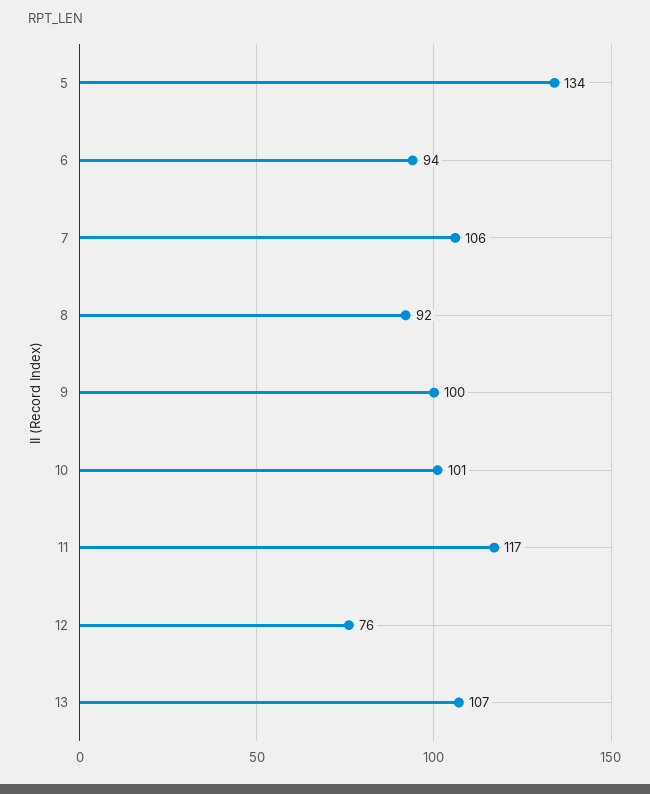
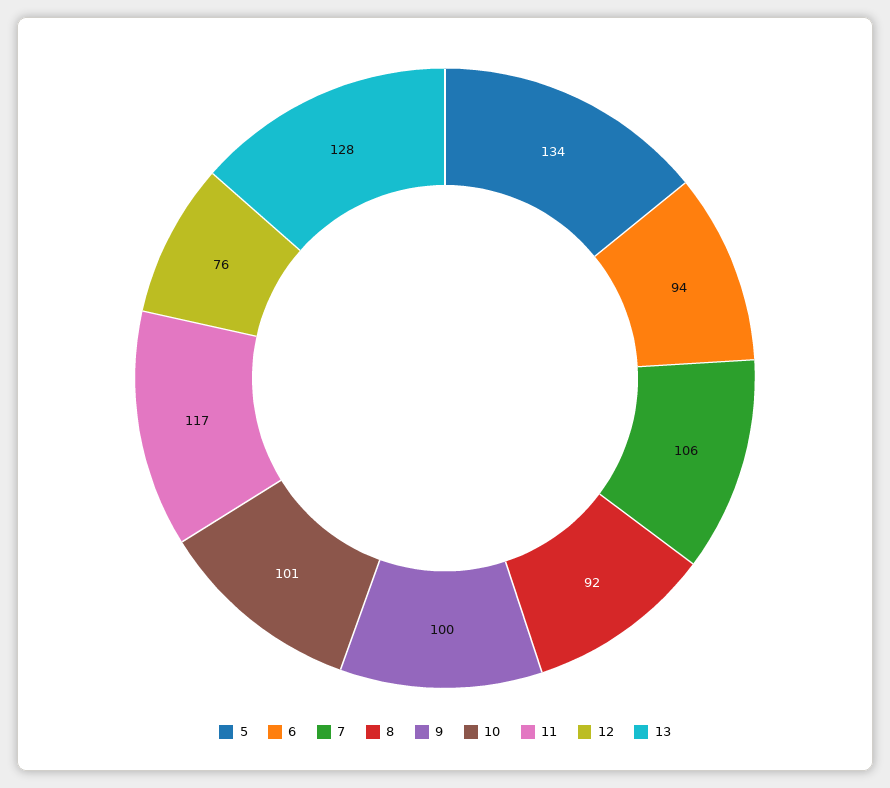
13: 107 -> 128

